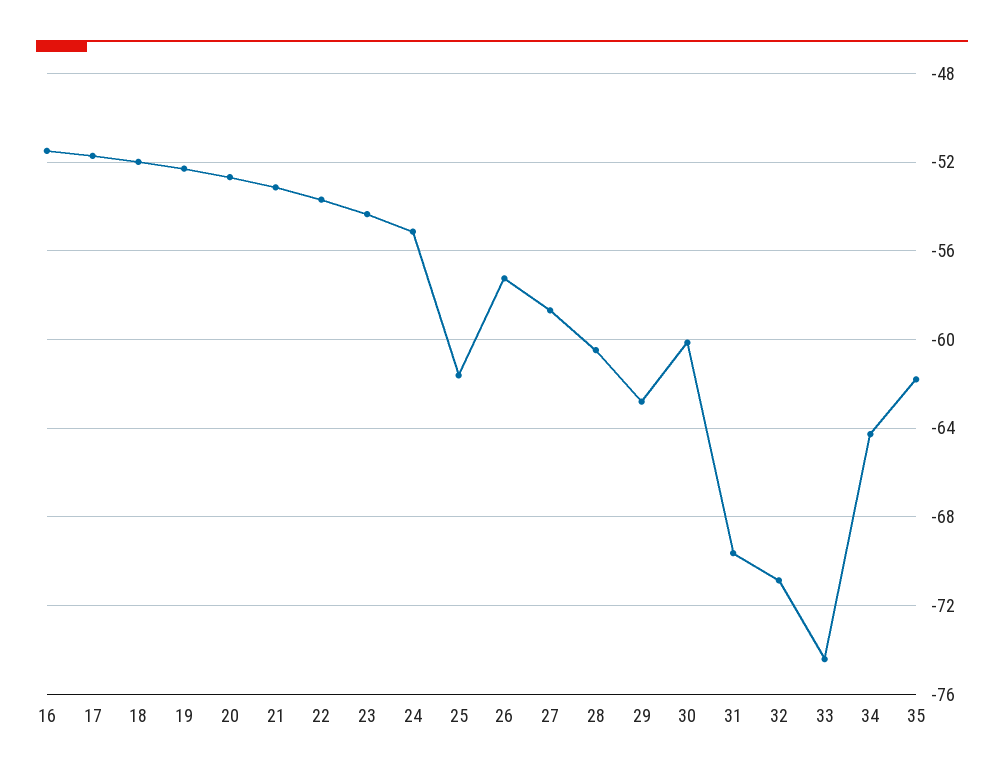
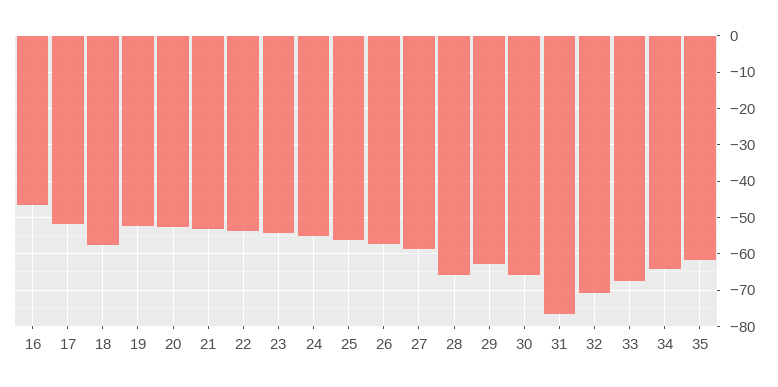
16: -51.5 -> -46
18: -52 -> -58
25: -61.5 -> -56
28: -60.5 -> -66
30: -60 -> -66
31: -69.5 -> -76
33: -74.5 -> -68

